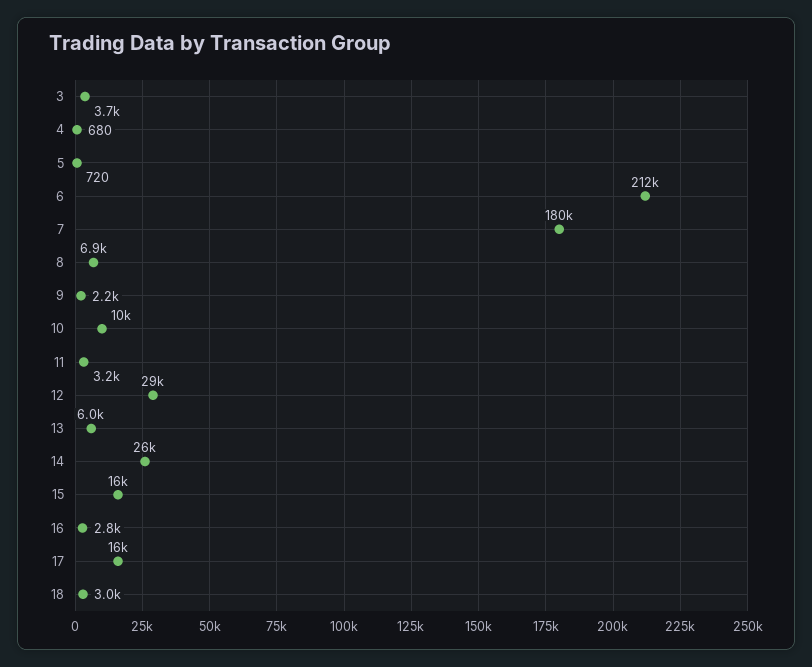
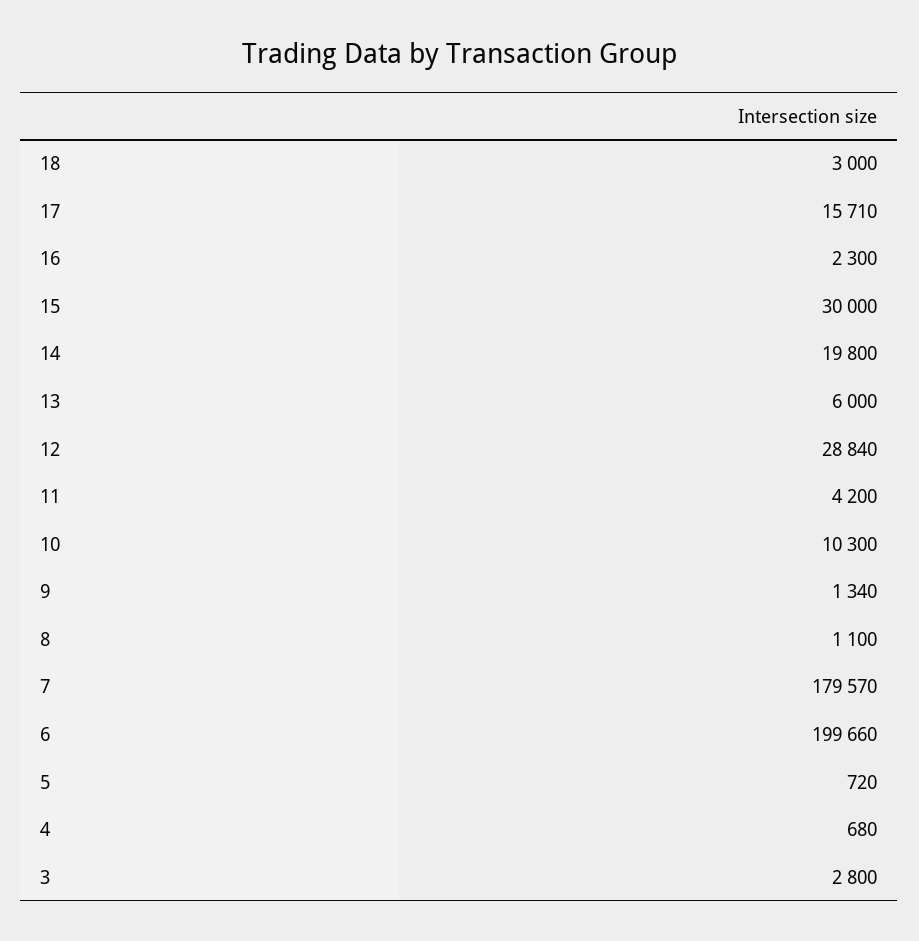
3: 3700 -> 2800
6: 212000 -> 199660
8: 6900 -> 1100
9: 2200 -> 1340
11: 3200 -> 4200
14: 26000 -> 19800
15: 16000 -> 30000
16: 2800 -> 2300

